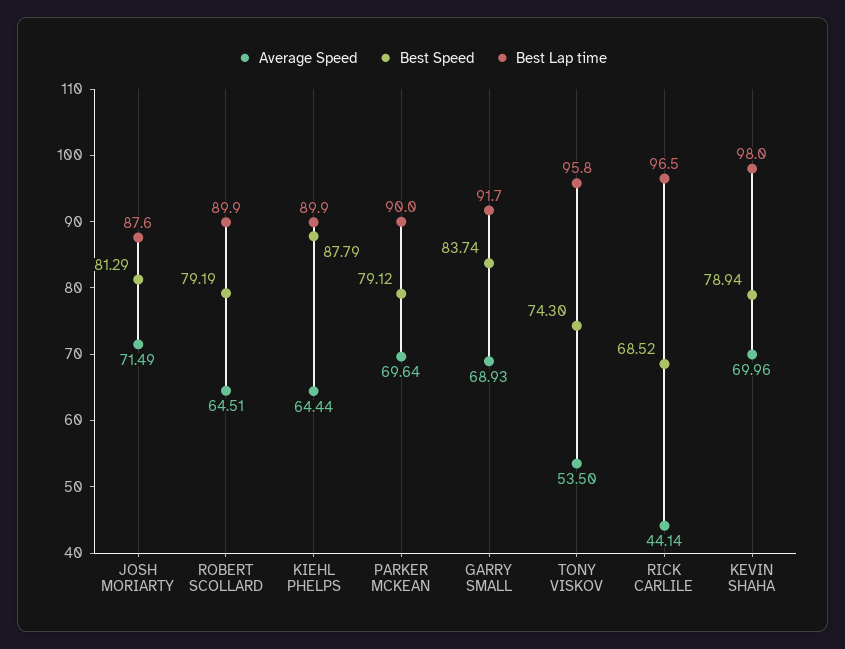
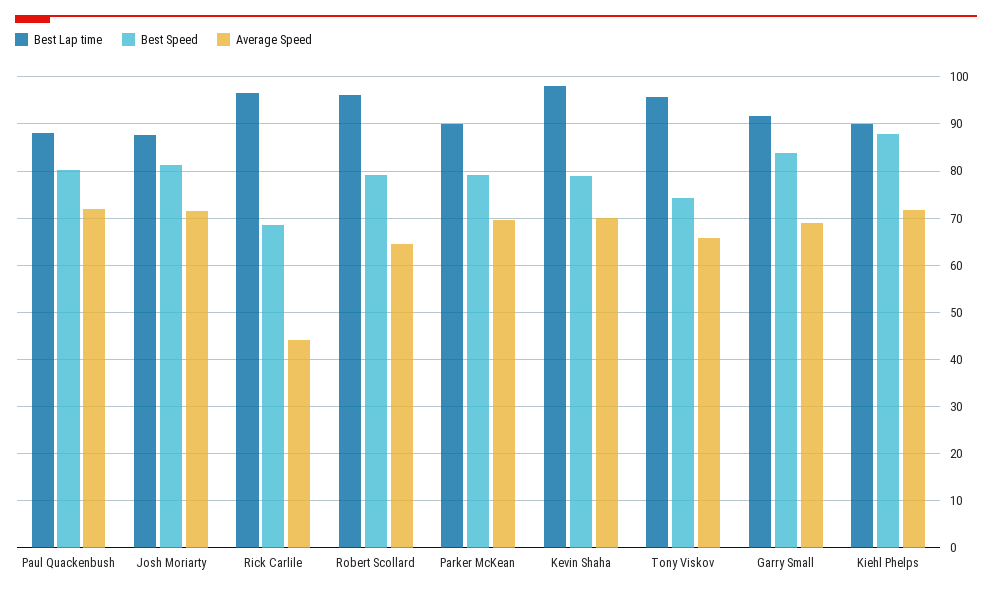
Best Lap time, ROBERT SCOLLARD: 89.9 -> 96
Average Speed, KIEHL PHELPS: 64.44 -> 72
Average Speed, TONY VISKOV: 53.5 -> 66
Best Lap time, Paul Quackenbush: none -> 88
Best Speed, Paul Quackenbush: none -> 80
Average Speed, Paul Quackenbush: none -> 72

